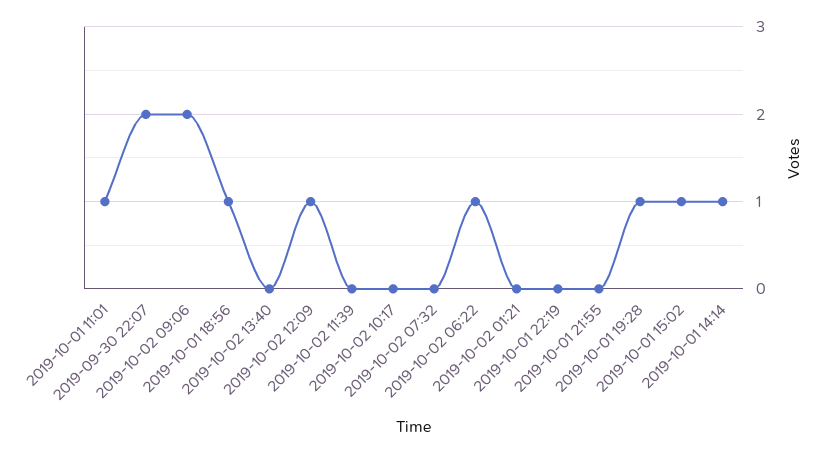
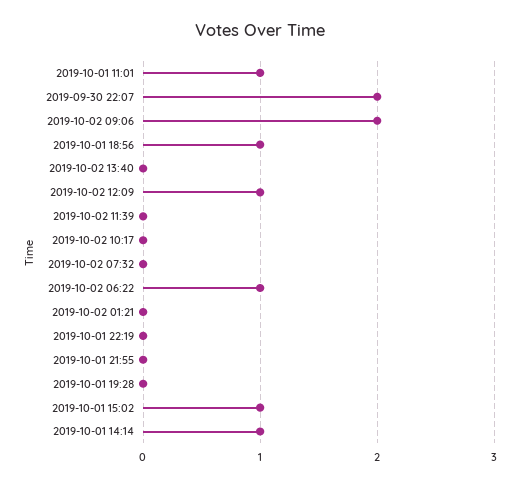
2019-10-01 19:28: 1 -> 0

